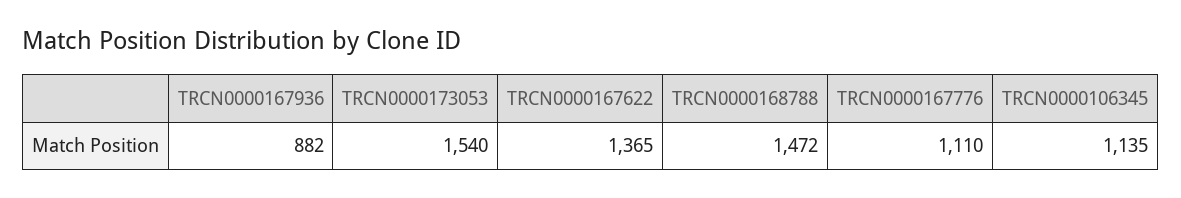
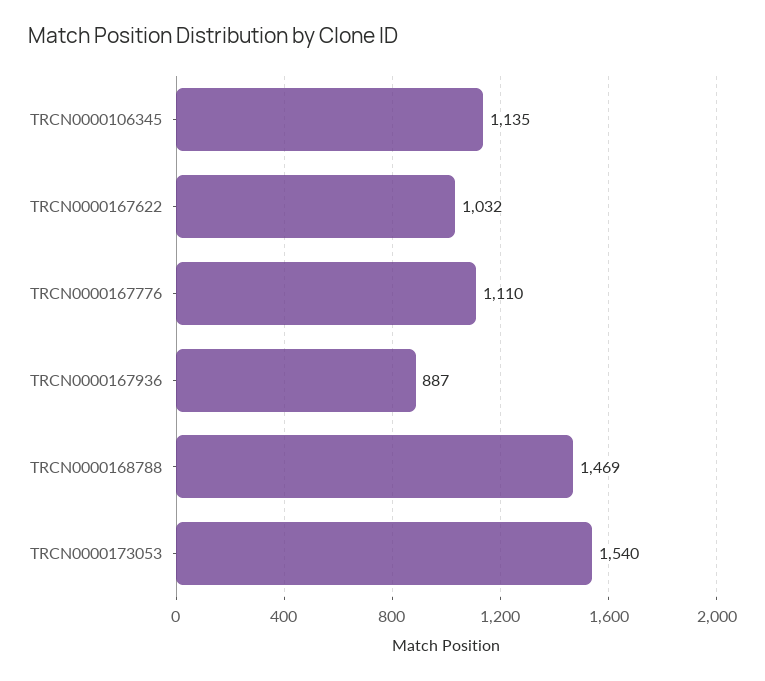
TRCN0000167936: 882 -> 887
TRCN0000167622: 1365 -> 1032
TRCN0000168788: 1472 -> 1469

